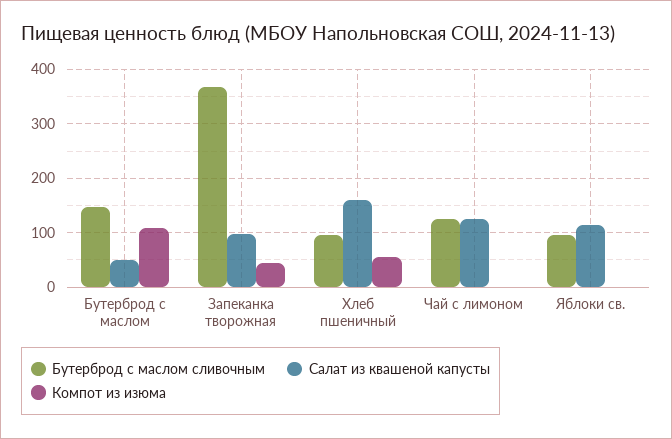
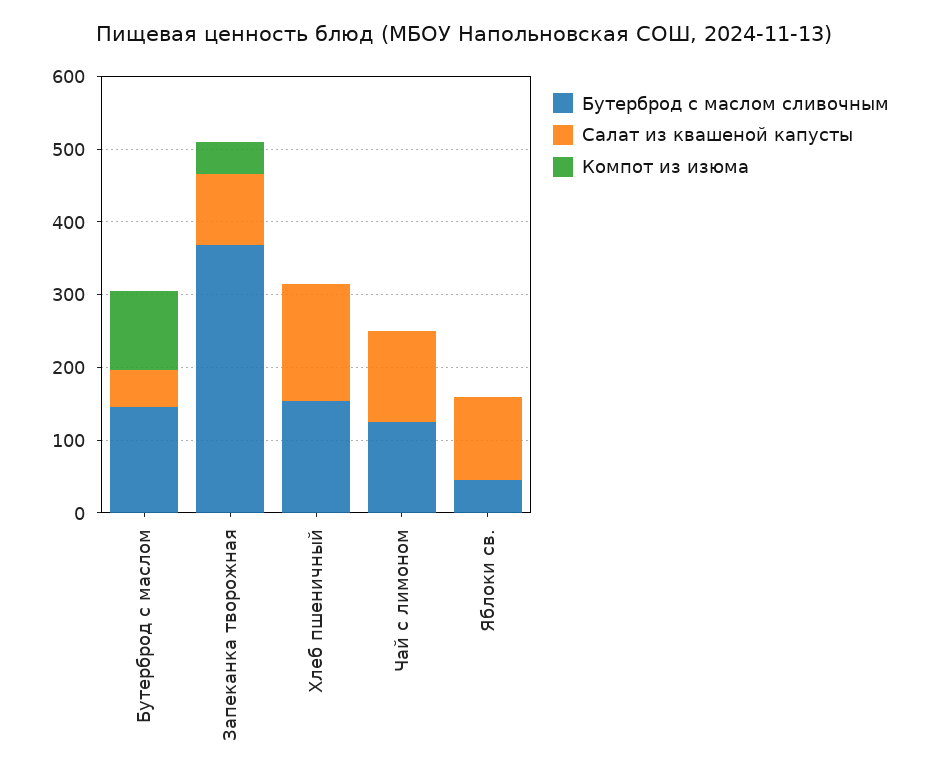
Бутерброд с маслом сливочным, Хлеб пшеничный: 100 -> 160
Компот из изюма, Хлеб пшеничный: 60 -> 0
Бутерброд с маслом сливочным, Яблоки св.: 100 -> 40

